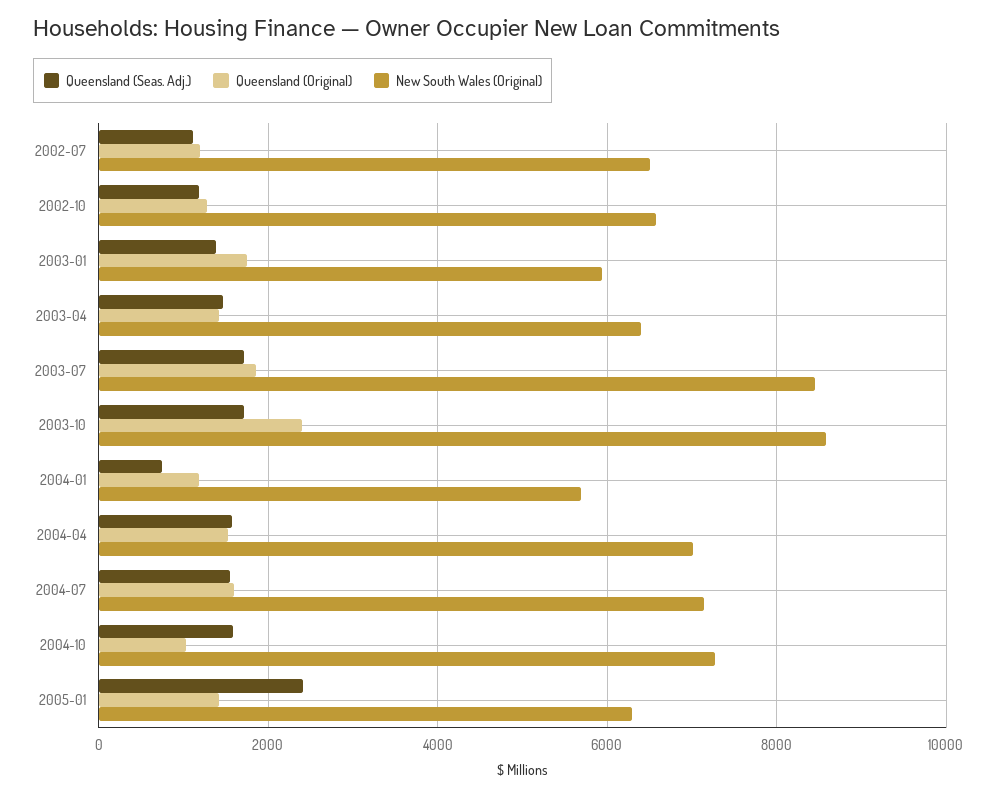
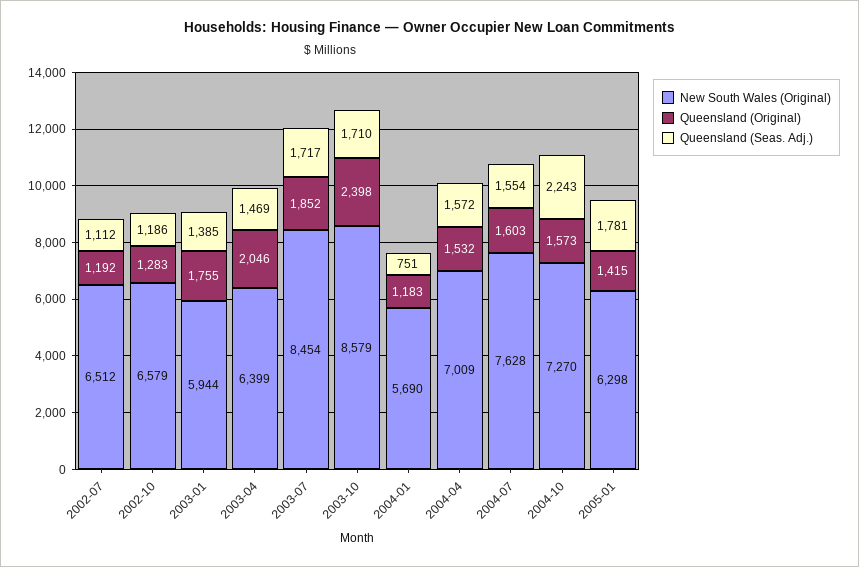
Queensland (Original), 2003-04: 1400 -> 2046
New South Wales (Original), 2004-07: 7200 -> 7628
Queensland (Seas. Adj.), 2004-10: 1600 -> 2243
Queensland (Original), 2004-10: 1000 -> 1573
Queensland (Seas. Adj.), 2005-01: 2400 -> 1781

